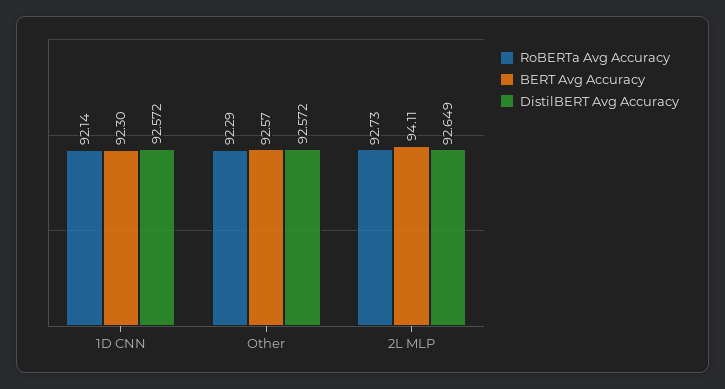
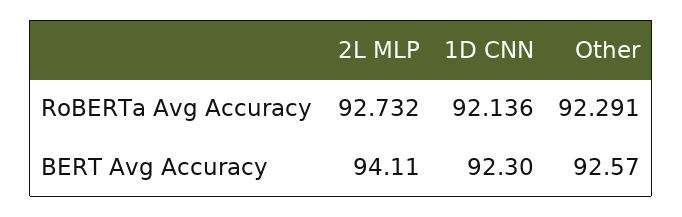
DistilBERT Avg Accuracy, 1D CNN: 92.572 -> none
DistilBERT Avg Accuracy, Other: 92.572 -> none
DistilBERT Avg Accuracy, 2L MLP: 92.649 -> none

